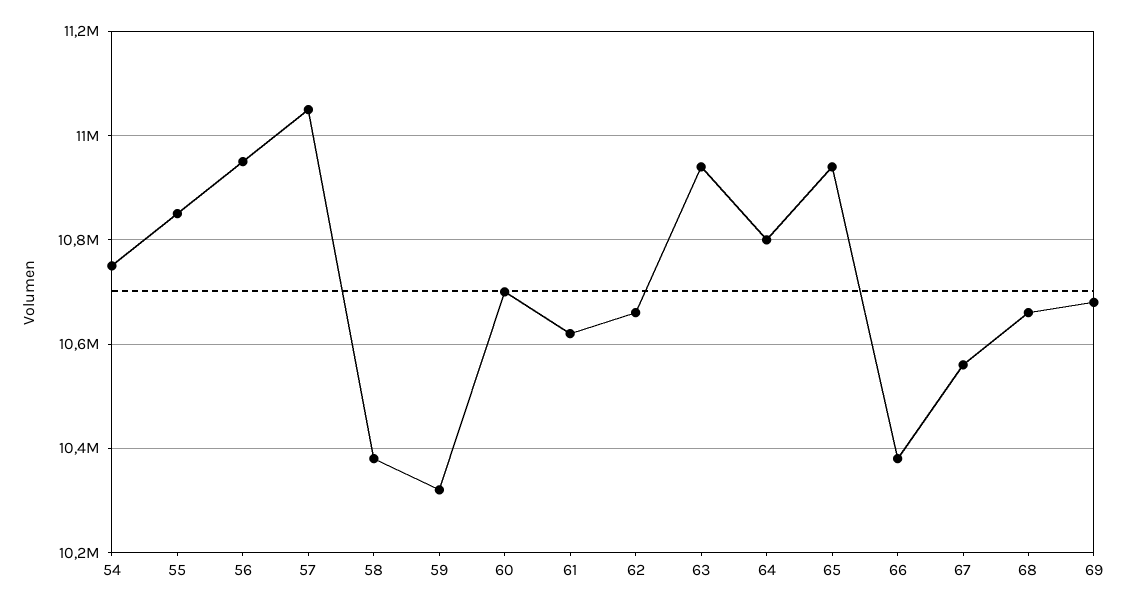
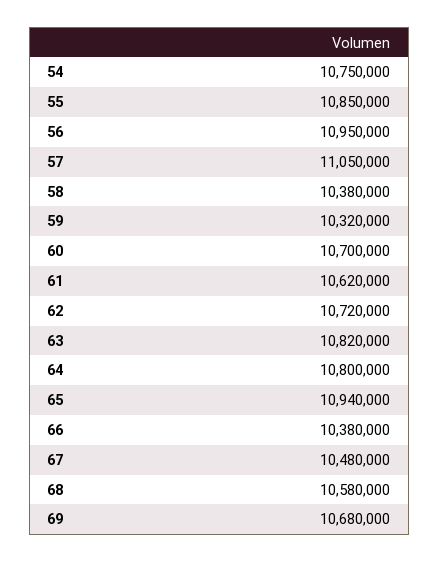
62: 10660000 -> 10720000
63: 10940000 -> 10820000
67: 10560000 -> 10480000
68: 10660000 -> 10580000

